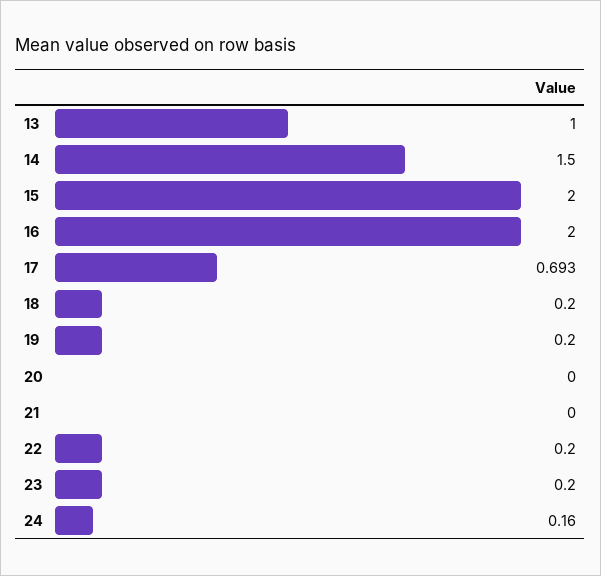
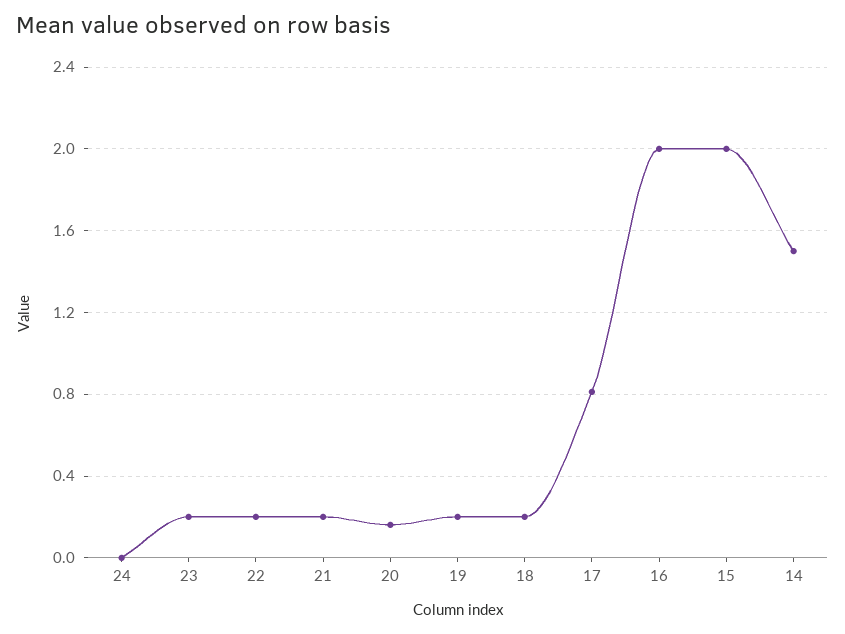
13: 1 -> none
17: 0.693 -> 0.8
20: 0 -> 0.15
21: 0 -> 0.2
24: 0.16 -> 0

